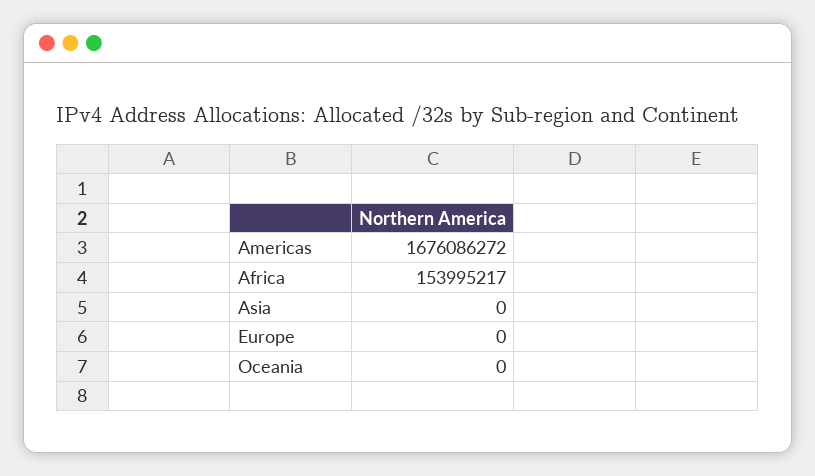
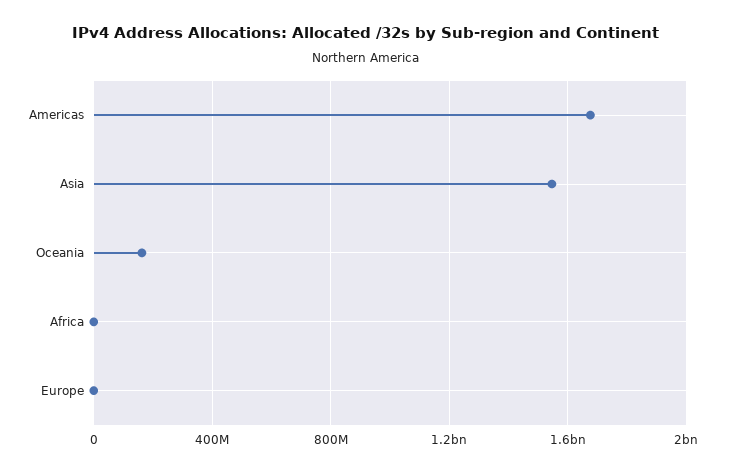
Africa: 153995217 -> 0
Asia: 0 -> 1550000000
Oceania: 0 -> 150000000

